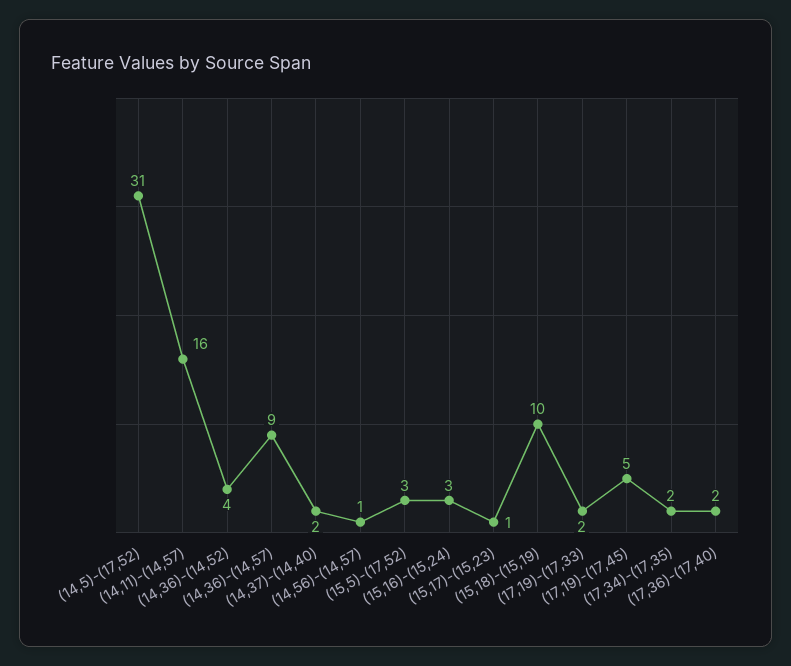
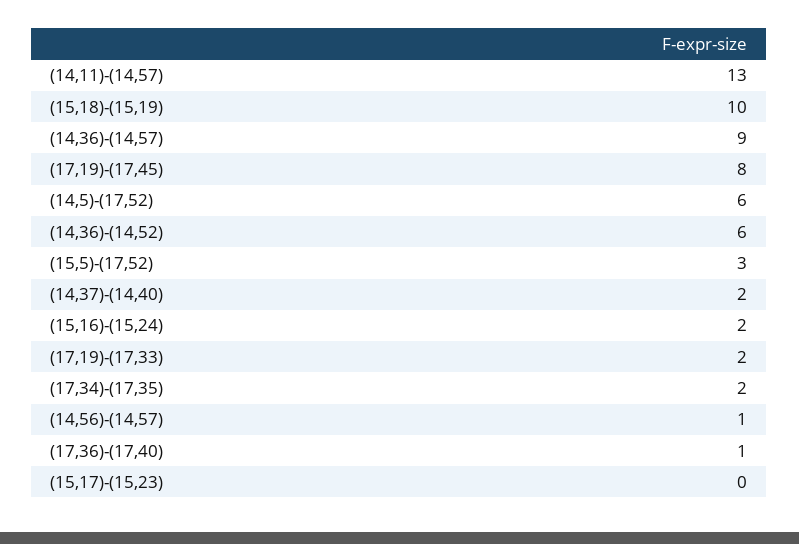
(14,5)-(17,52): 31 -> 6
(14,11)-(14,57): 16 -> 13
(14,36)-(14,52): 4 -> 6
(15,16)-(15,24): 3 -> 2
(15,17)-(15,23): 1 -> 0
(17,19)-(17,45): 5 -> 8
(17,36)-(17,40): 2 -> 1

